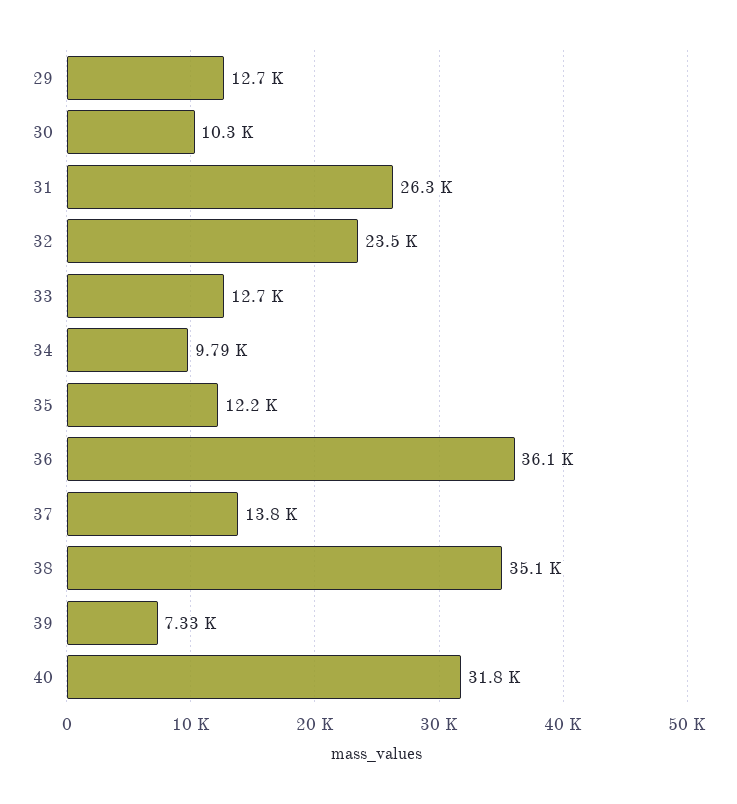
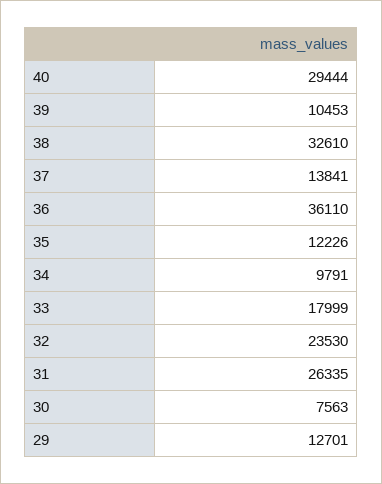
30: 10300 -> 7563
33: 12700 -> 17999
38: 35100 -> 32610
39: 7330 -> 10453
40: 31800 -> 29444

